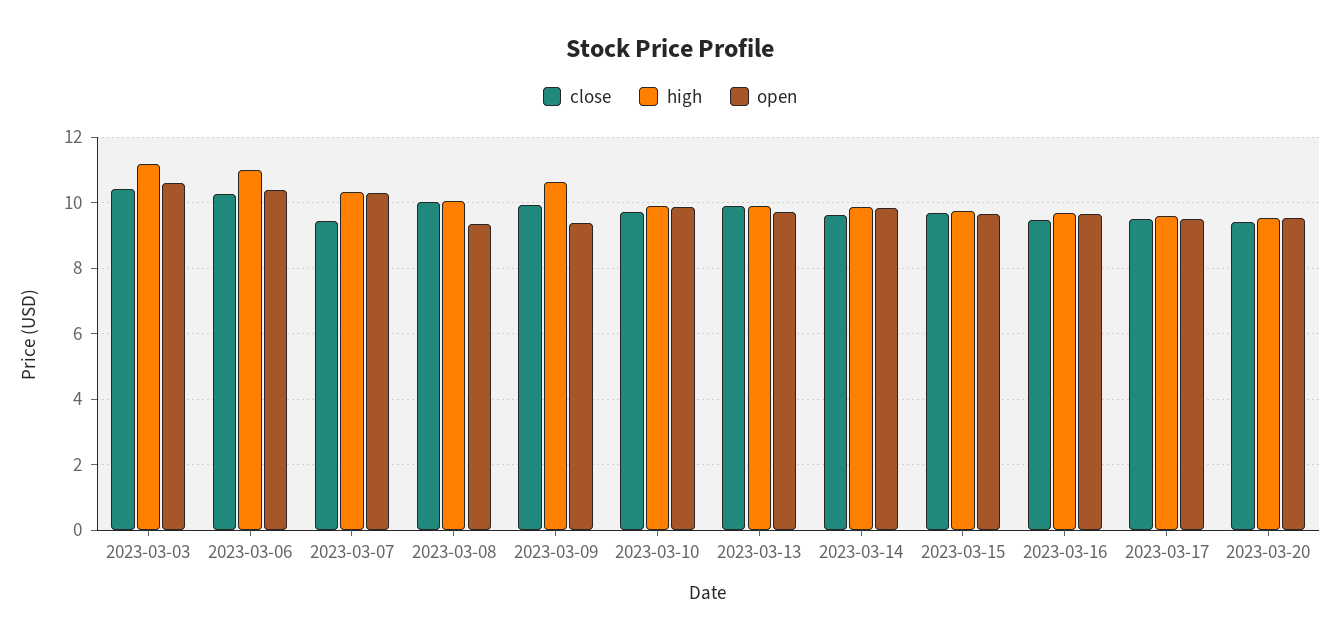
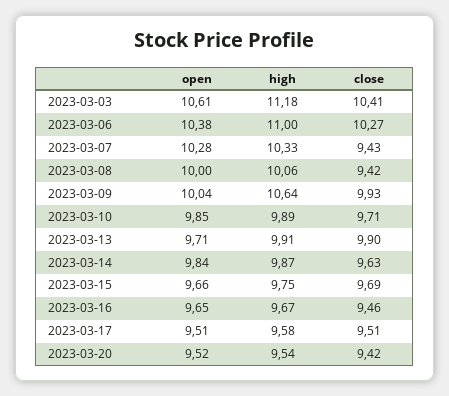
close, 2023-03-08: 10 -> 9.42
open, 2023-03-08: 9.4 -> 10
open, 2023-03-09: 9.4 -> 10.04

